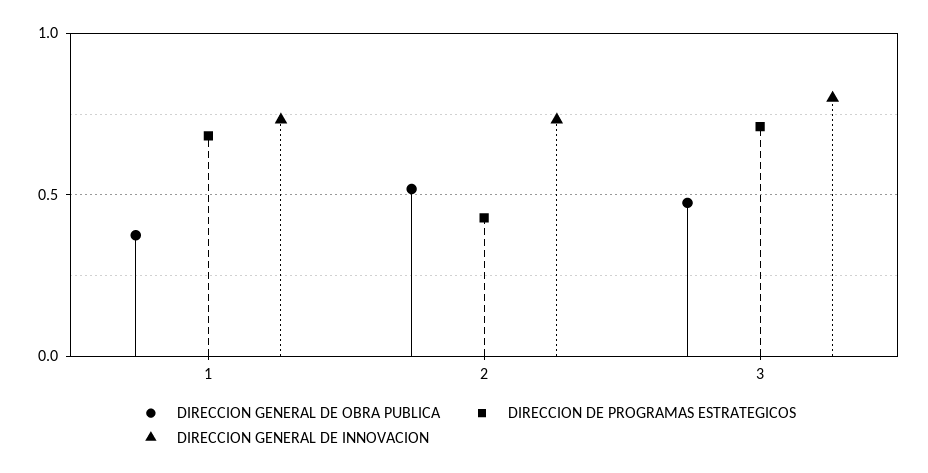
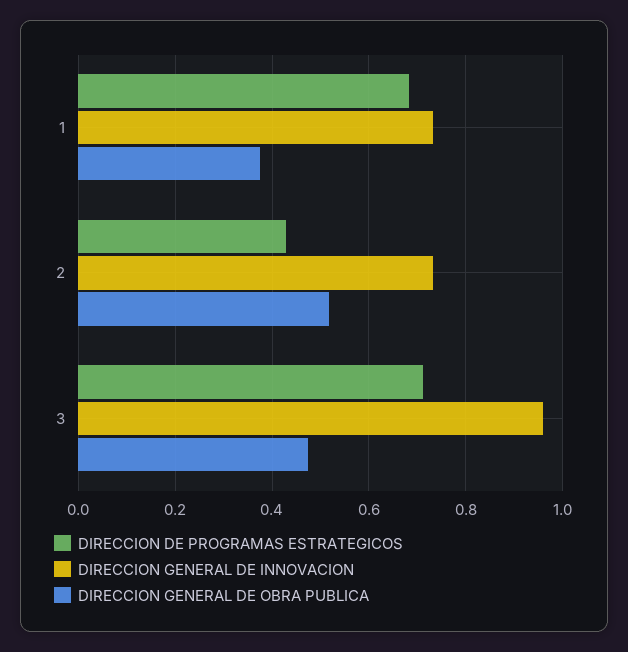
DIRECCION GENERAL DE INNOVACION, 3: 0.8 -> 0.96

